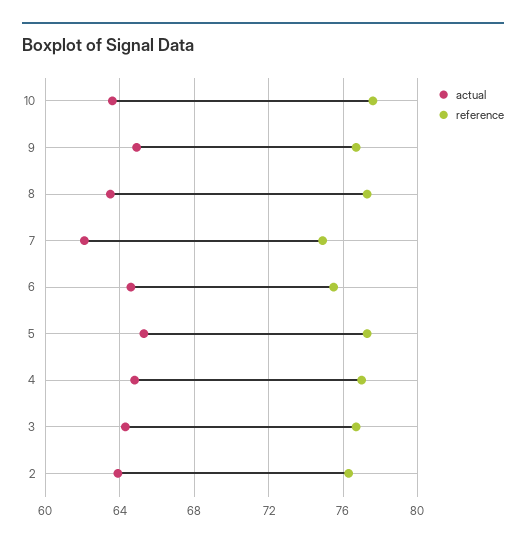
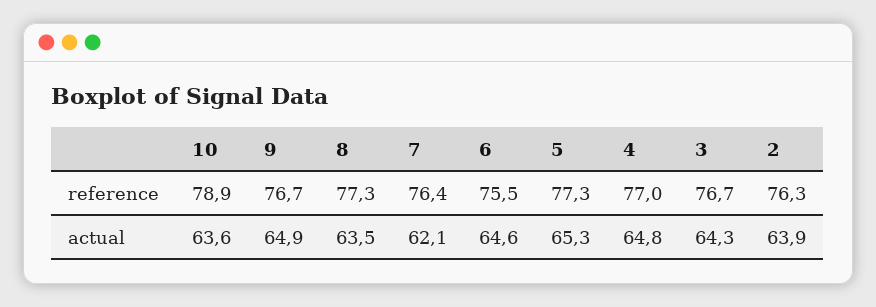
reference, 10: 77.5 -> 78.9
reference, 7: 75 -> 76.4

